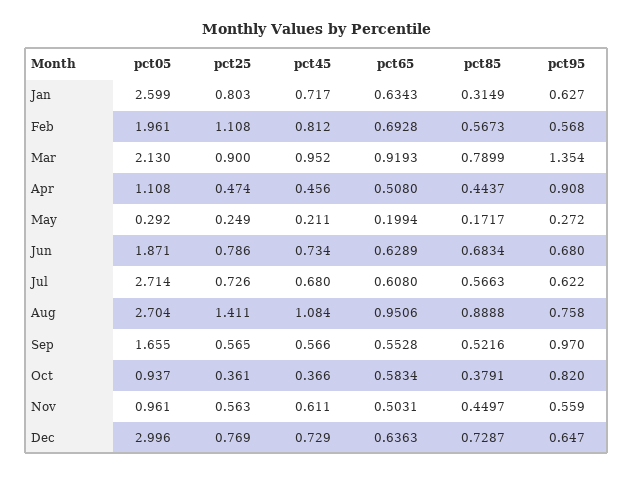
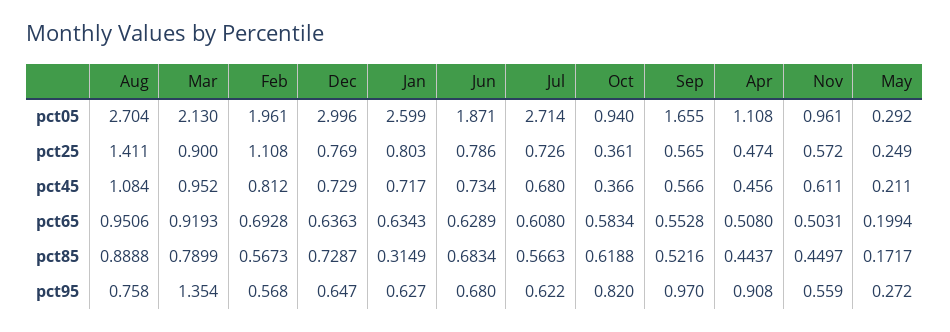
pct05, Oct: 0.937 -> 0.94
pct85, Oct: 0.3791 -> 0.6188
pct25, Nov: 0.563 -> 0.572

